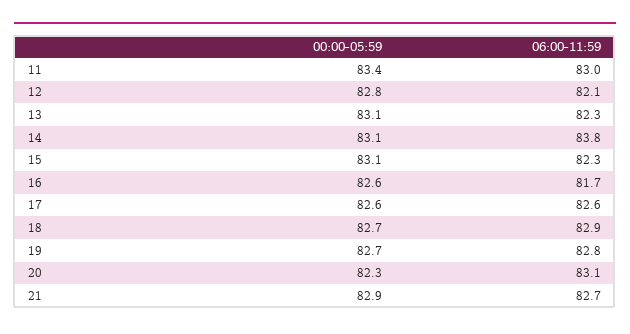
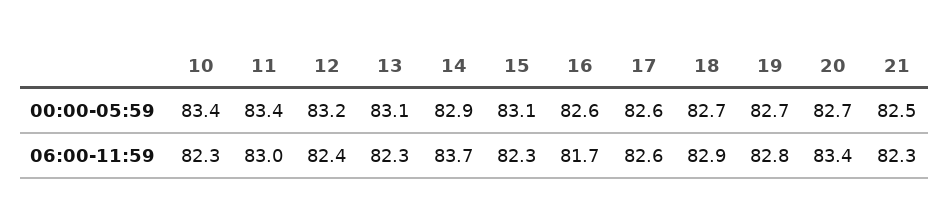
00:00-05:59, 12: 82.8 -> 83.2
06:00-11:59, 12: 82.1 -> 82.4
00:00-05:59, 14: 83.1 -> 82.9
06:00-11:59, 14: 83.8 -> 83.7
00:00-05:59, 20: 82.3 -> 82.7
06:00-11:59, 20: 83.1 -> 83.4
00:00-05:59, 21: 82.9 -> 82.5
06:00-11:59, 21: 82.7 -> 82.3
00:00-05:59, 10: none -> 83.4
06:00-11:59, 10: none -> 82.3

